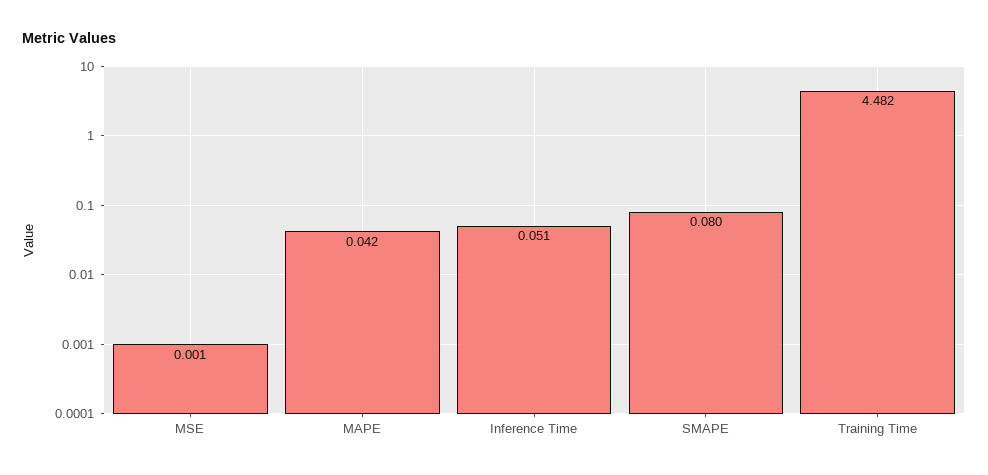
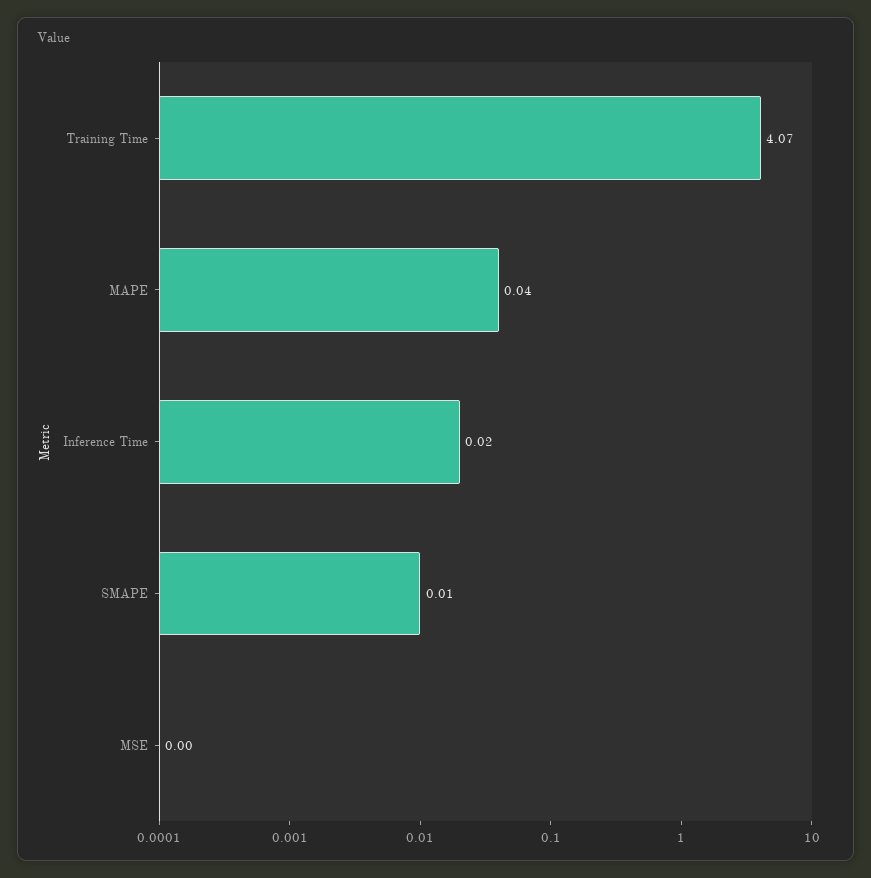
Inference Time: 0.051 -> 0.02
SMAPE: 0.08 -> 0.01
Training Time: 4.482 -> 4.07

